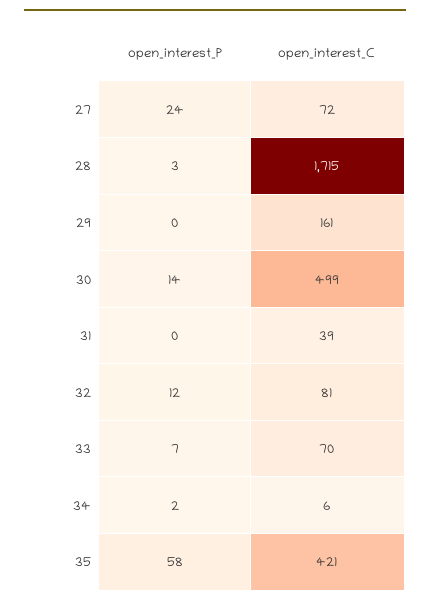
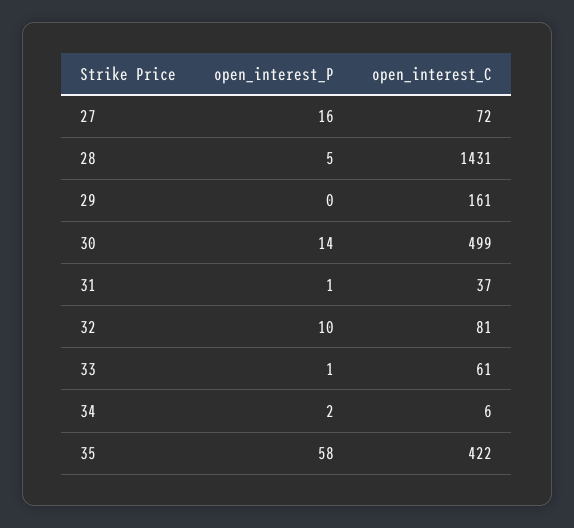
open_interest_P, 27: 24 -> 16
open_interest_P, 28: 3 -> 5
open_interest_C, 28: 1715 -> 1431
open_interest_P, 31: 0 -> 1
open_interest_C, 31: 39 -> 37
open_interest_P, 32: 12 -> 10
open_interest_P, 33: 7 -> 1
open_interest_C, 33: 70 -> 61
open_interest_C, 35: 421 -> 422

